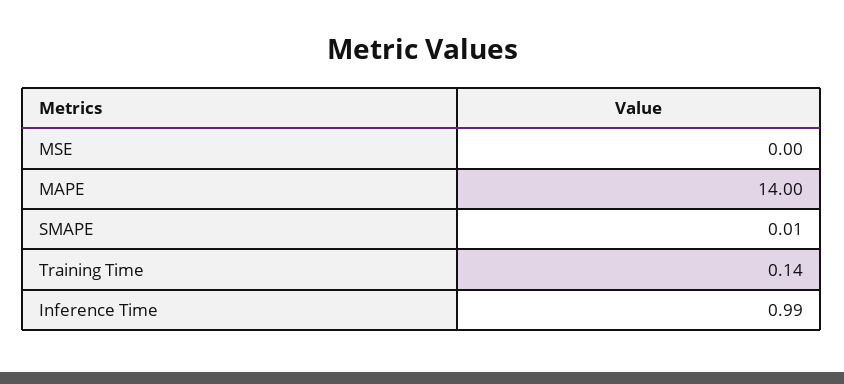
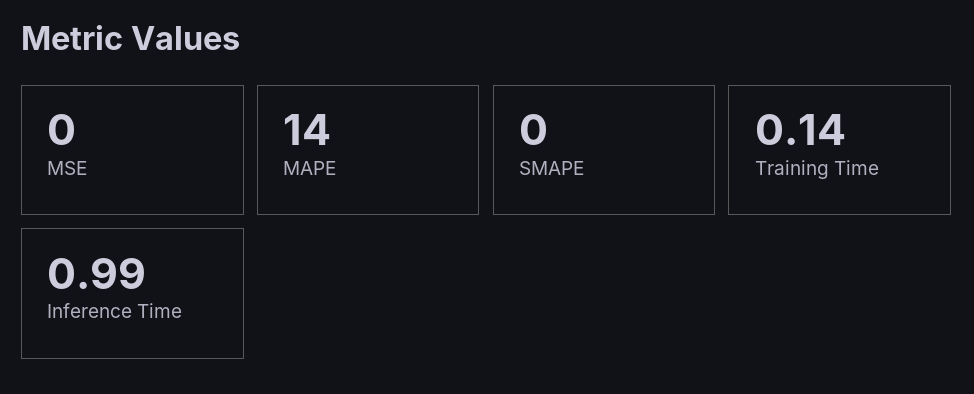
SMAPE: 0.01 -> 0

